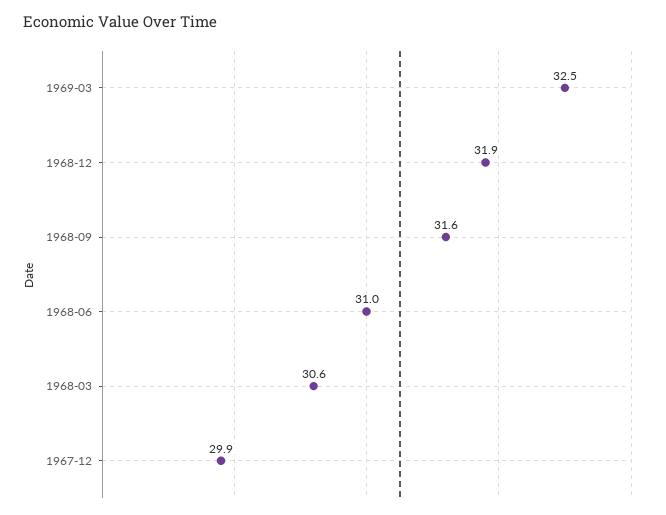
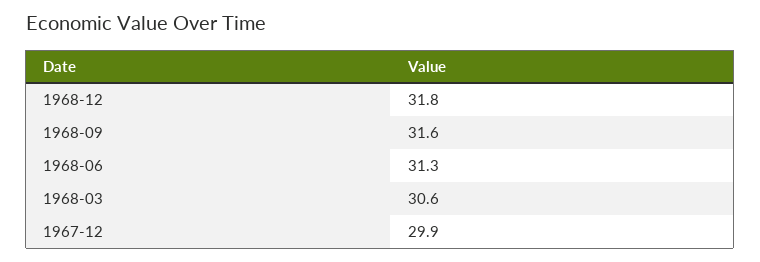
1969-03: 32.5 -> none
1968-12: 31.9 -> 31.8
1968-06: 31 -> 31.3

